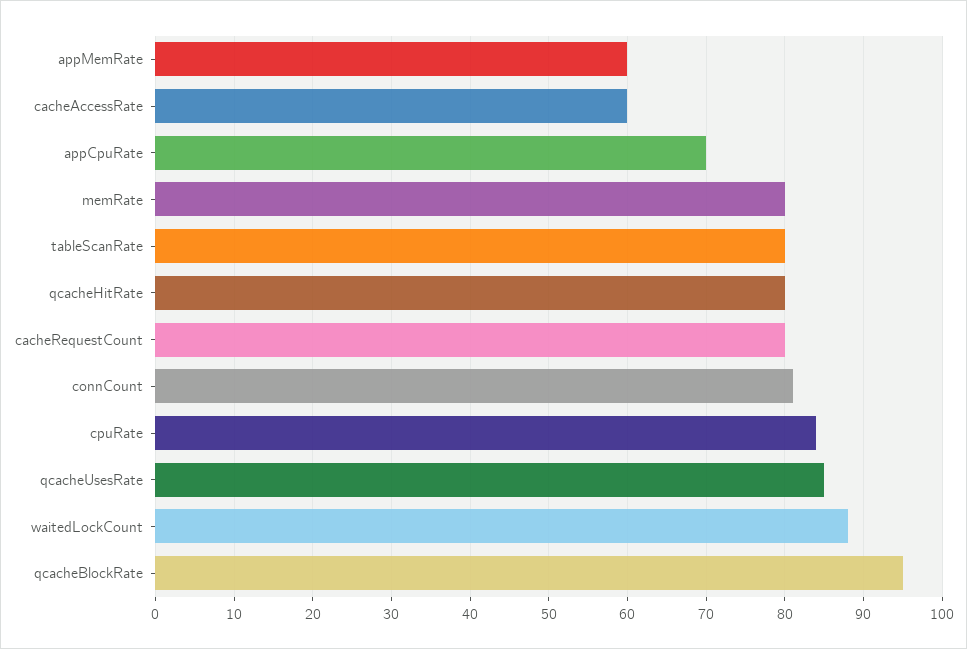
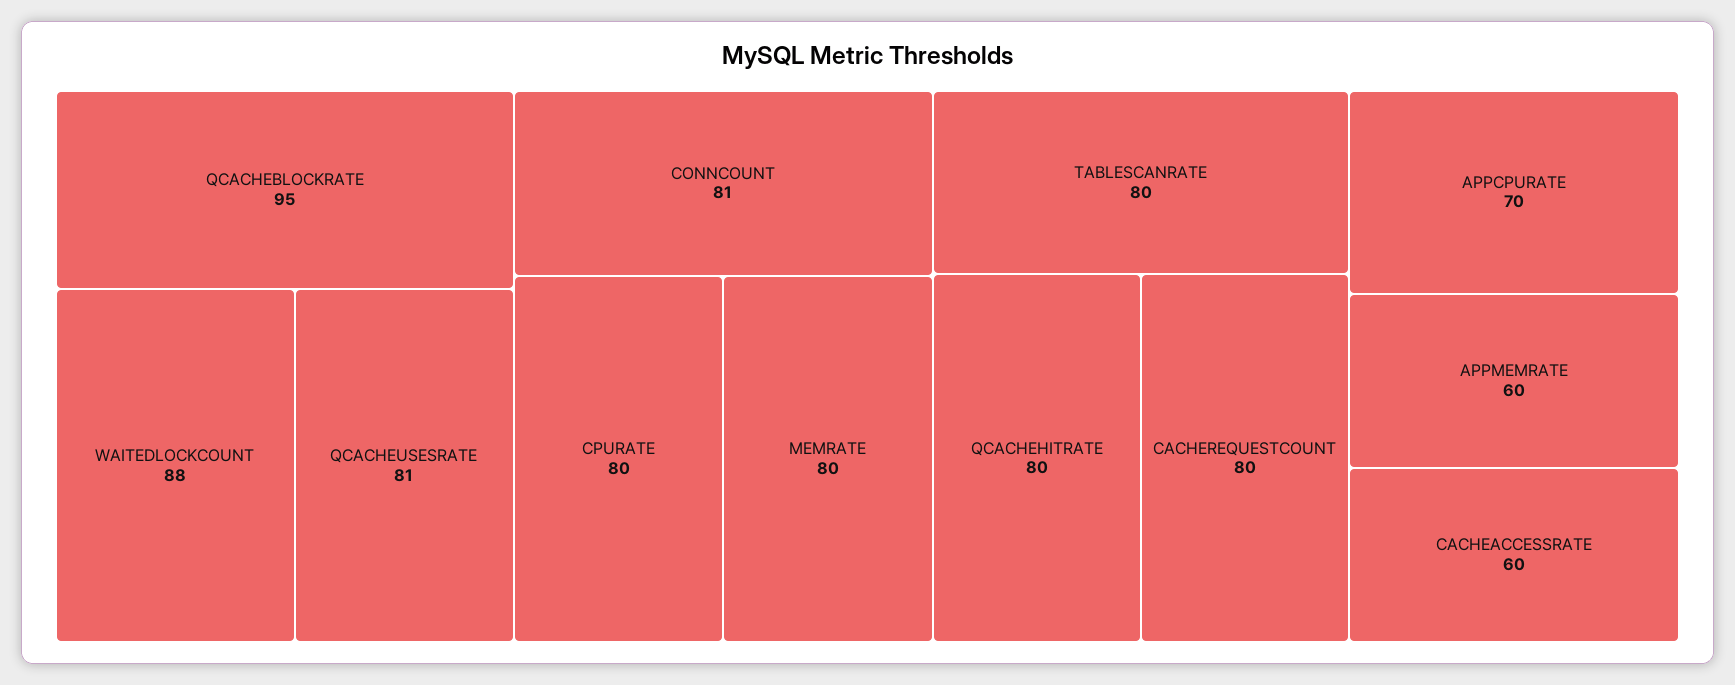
cpuRate: 84 -> 80
qcacheUsesRate: 85 -> 81

